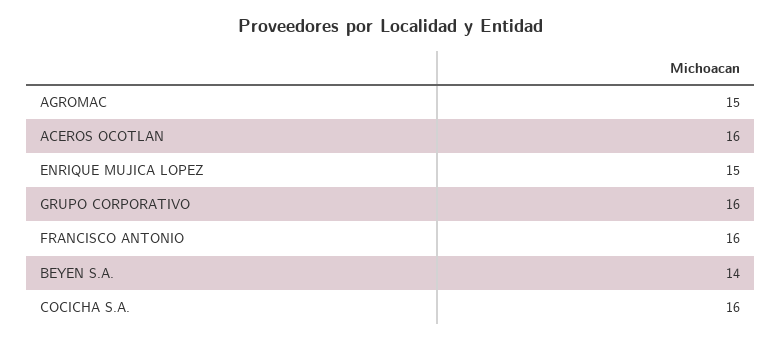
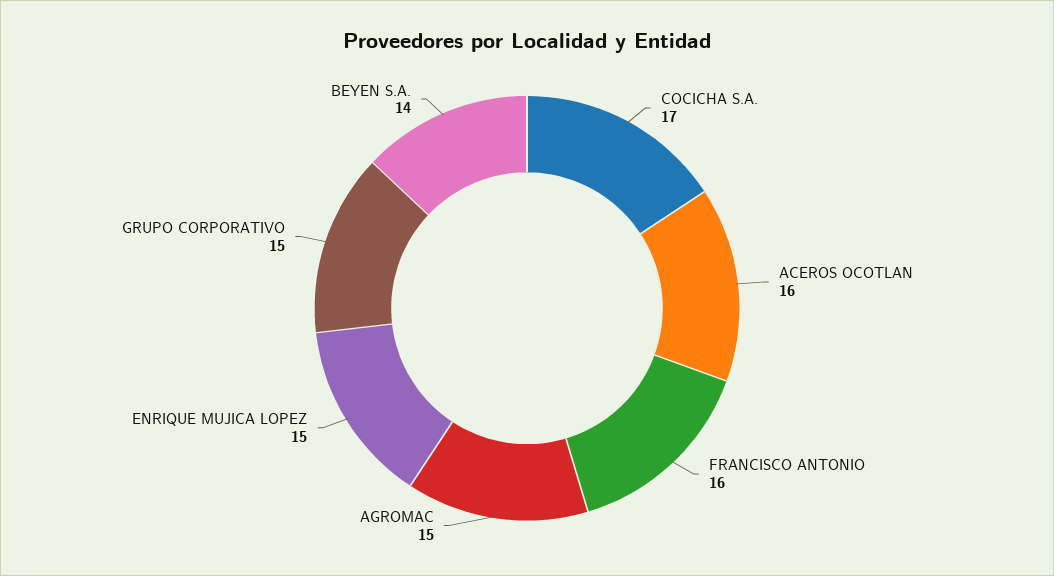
GRUPO CORPORATIVO: 16 -> 15
COCICHA S.A.: 16 -> 17

